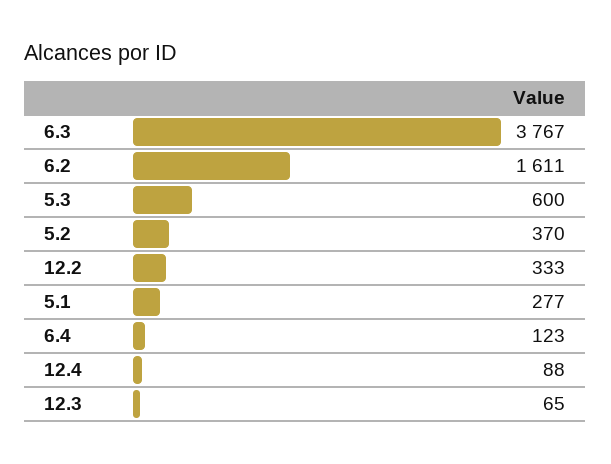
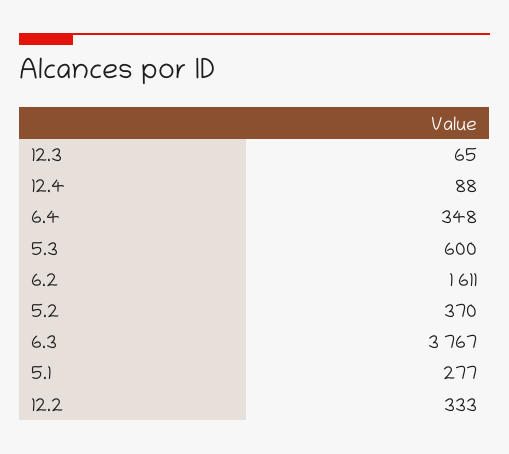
6.4: 123 -> 348

